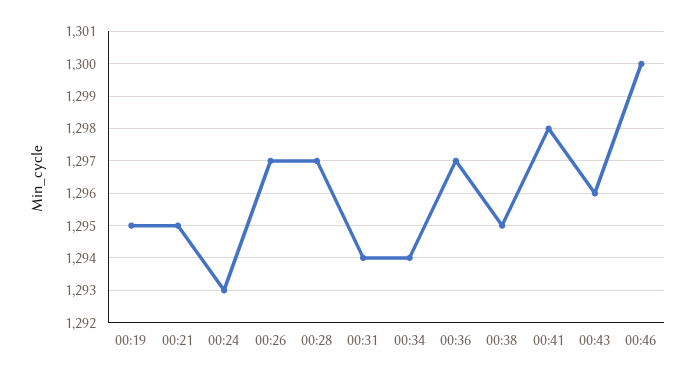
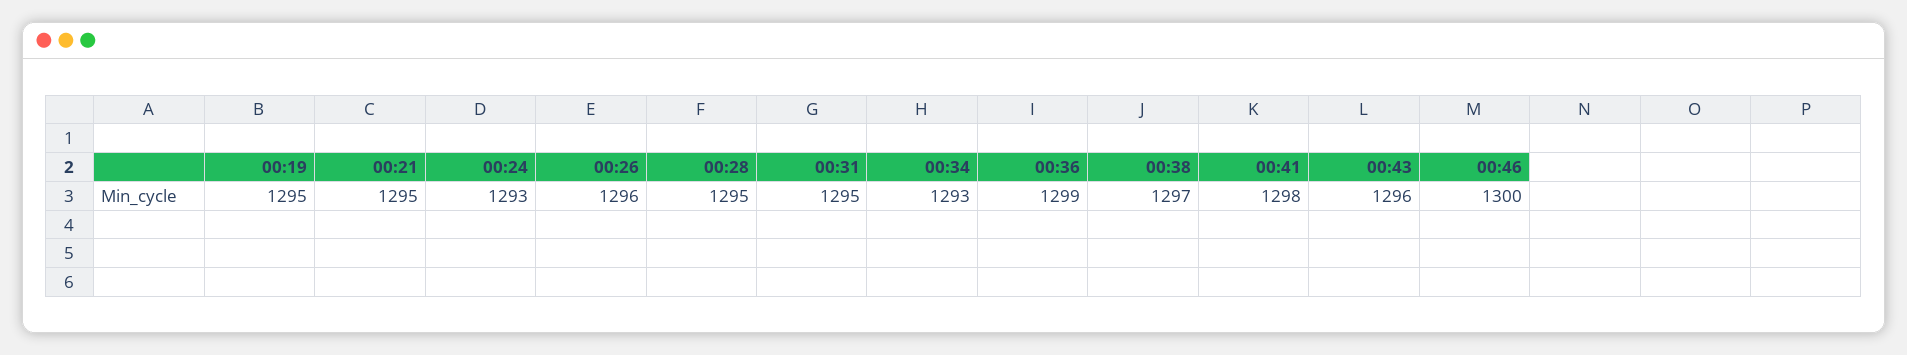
00:26: 1297 -> 1296
00:28: 1297 -> 1295
00:31: 1294 -> 1295
00:34: 1294 -> 1293
00:36: 1297 -> 1299
00:38: 1295 -> 1297

